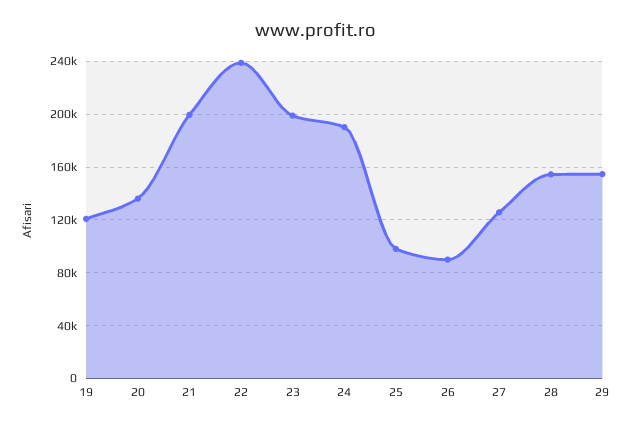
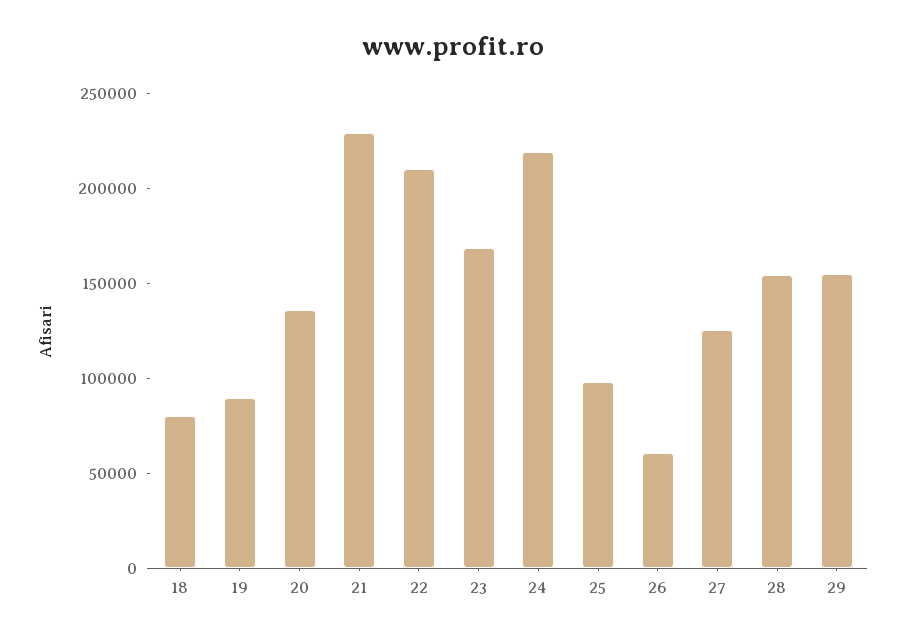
19: 120000 -> 90000
21: 200000 -> 230000
22: 240000 -> 210000
23: 200000 -> 170000
24: 190000 -> 220000
26: 90000 -> 60000
18: none -> 80000

